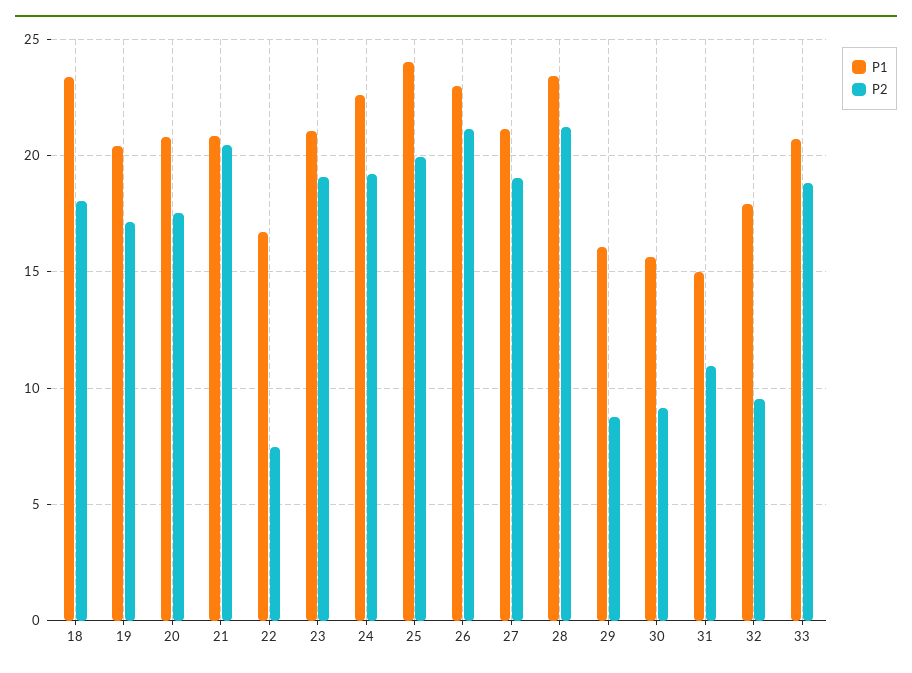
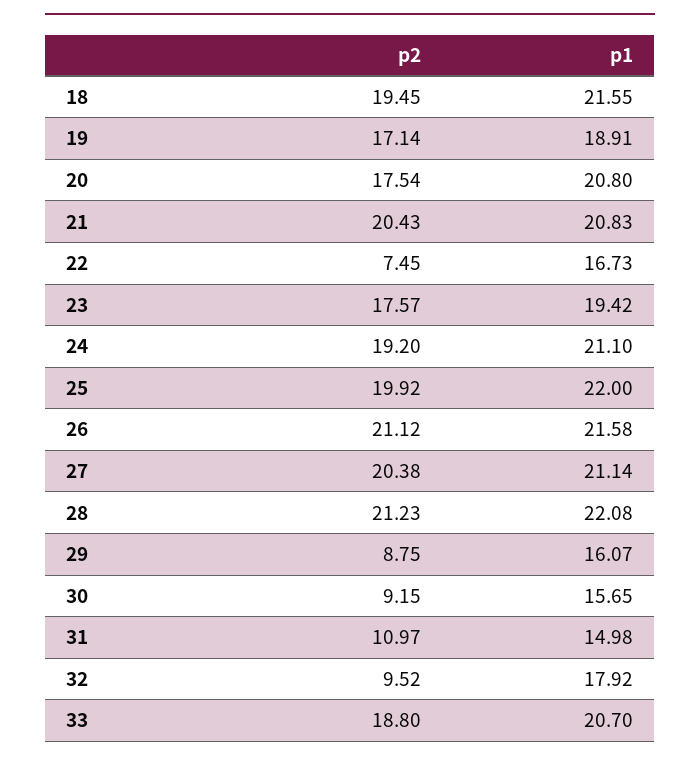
P1, 18: 23.5 -> 21.55
P2, 18: 18 -> 19.45
P1, 19: 20.5 -> 18.91
P1, 23: 21 -> 19.42
P2, 23: 19 -> 17.57
P1, 24: 22.5 -> 21.1
P1, 25: 24 -> 22
P1, 26: 23 -> 21.58
P2, 27: 19 -> 20.38
P1, 28: 23.5 -> 22.08

